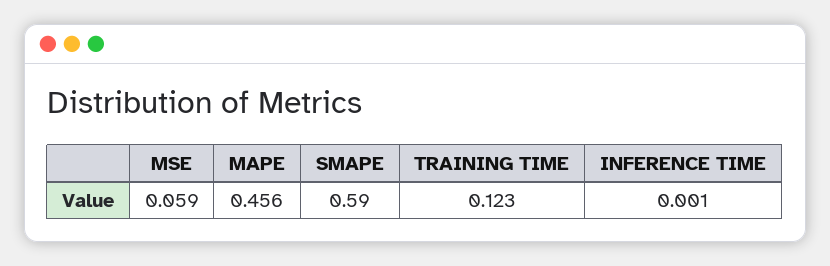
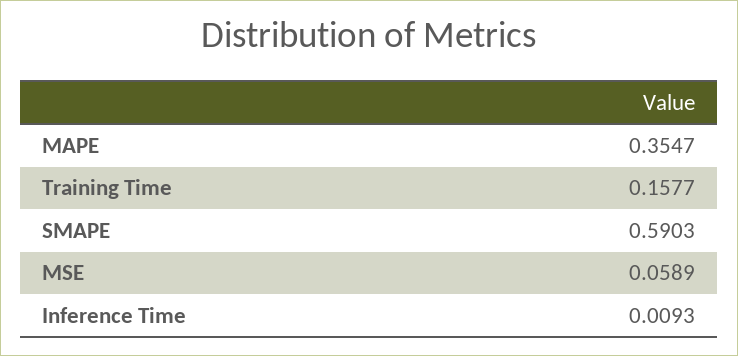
MAPE: 0.456 -> 0.3547
TRAINING TIME: 0.123 -> 0.1577
INFERENCE TIME: 0.001 -> 0.0093

